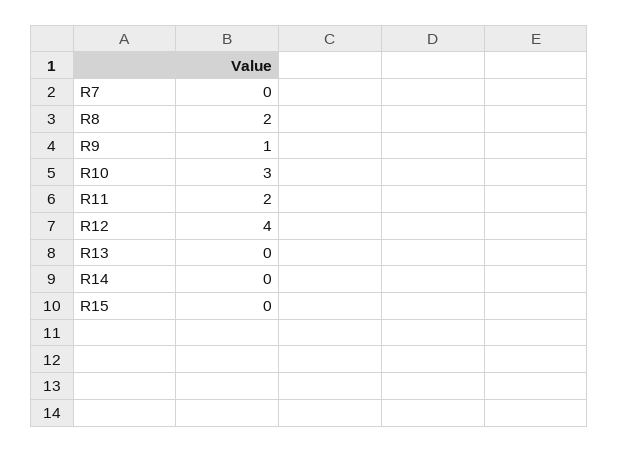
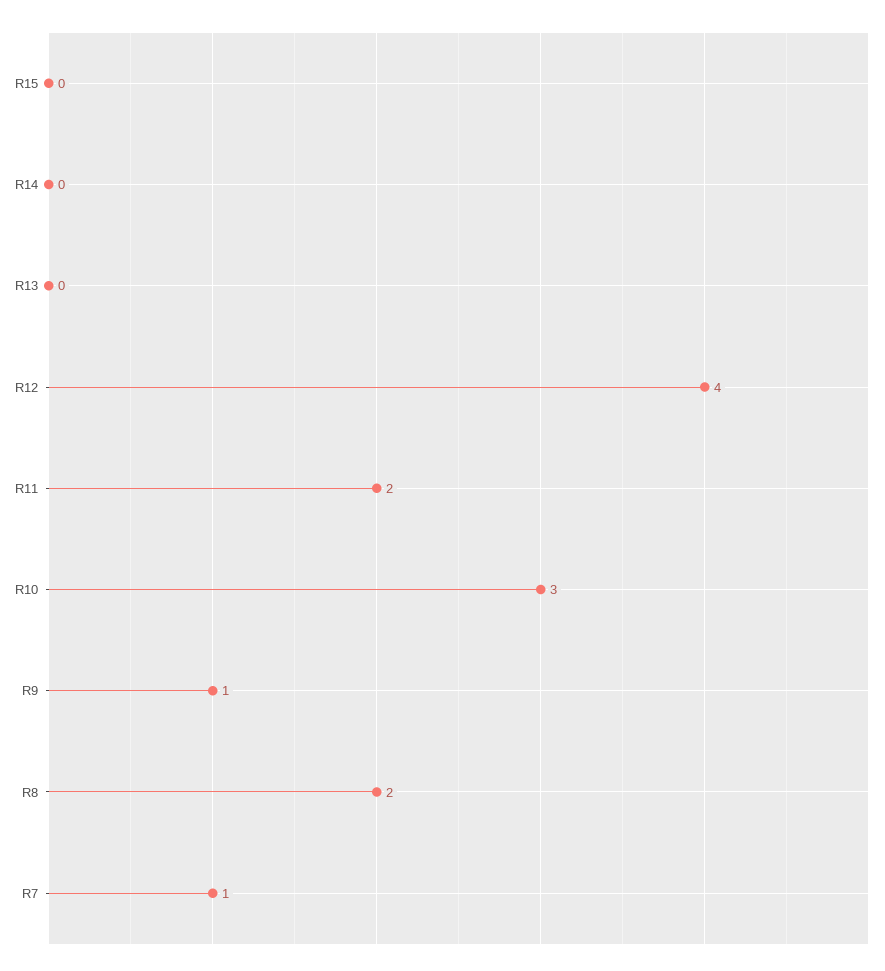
R7: 0 -> 1

